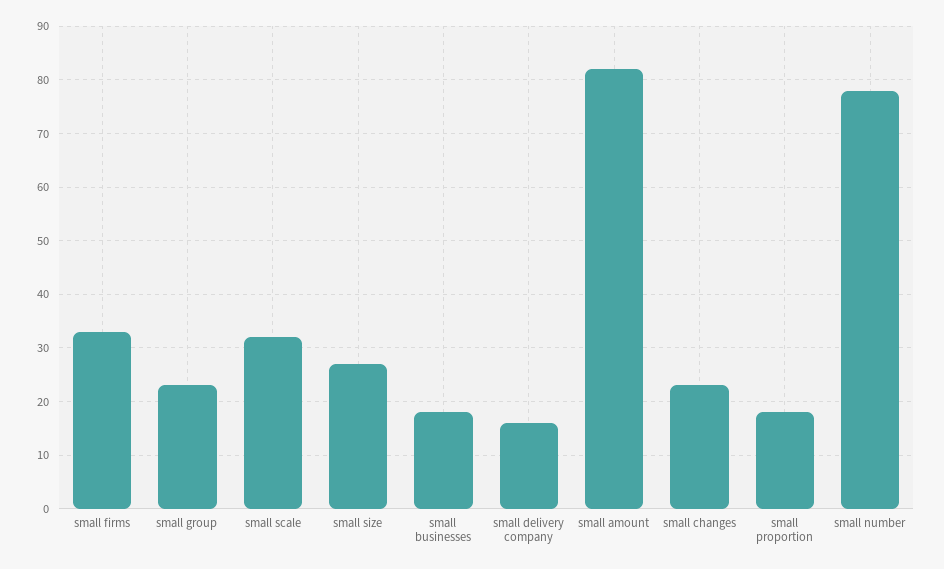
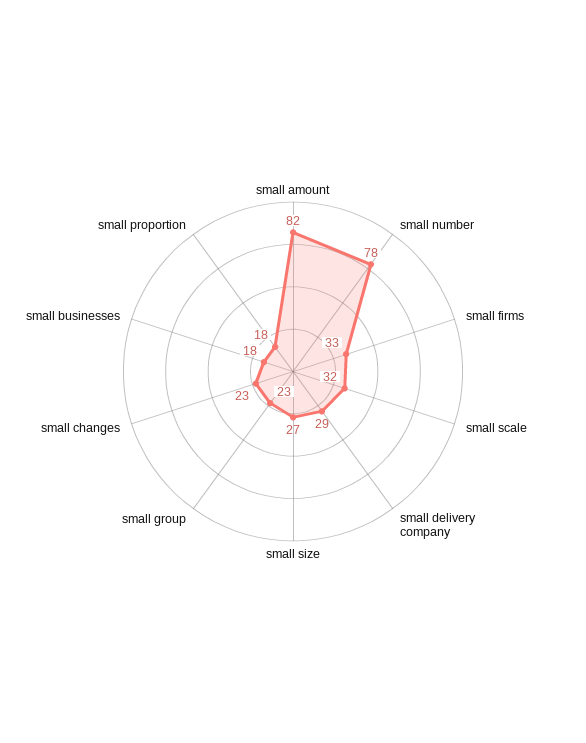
small delivery company: 15 -> 29

